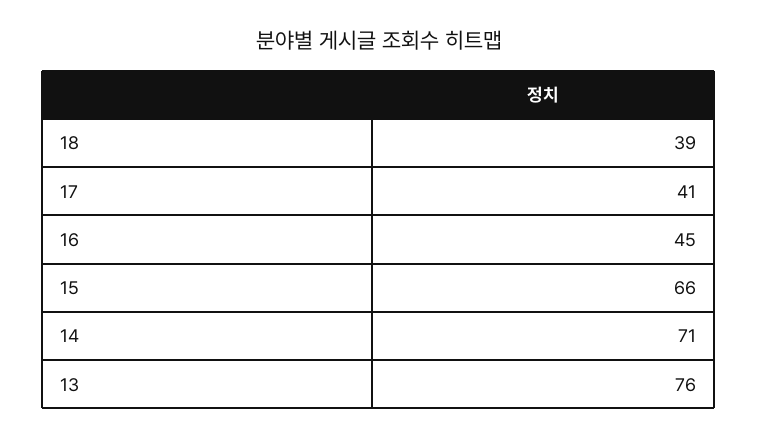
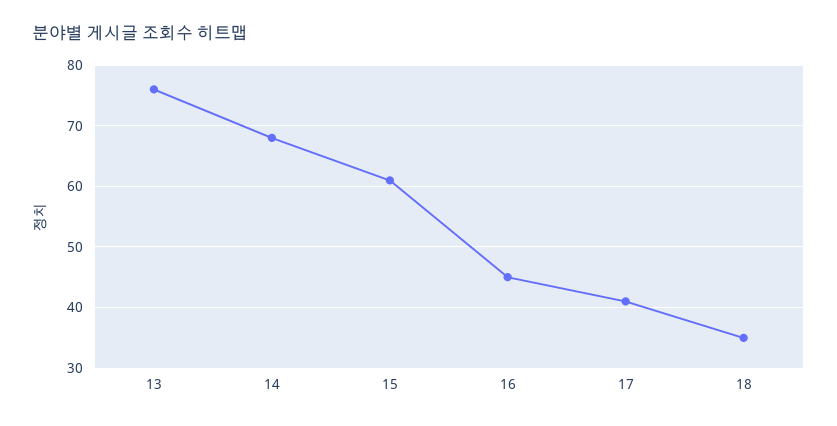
18: 39 -> 35
15: 66 -> 61
14: 71 -> 68

